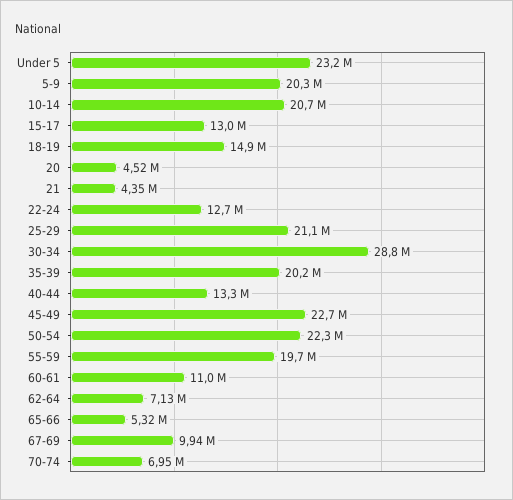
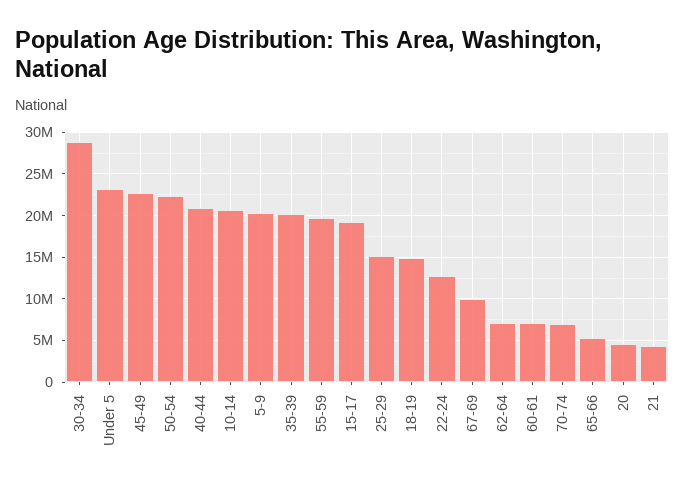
15-17: 13000000 -> 19000000
25-29: 21100000 -> 15000000
40-44: 13300000 -> 21000000
60-61: 11000000 -> 7000000

